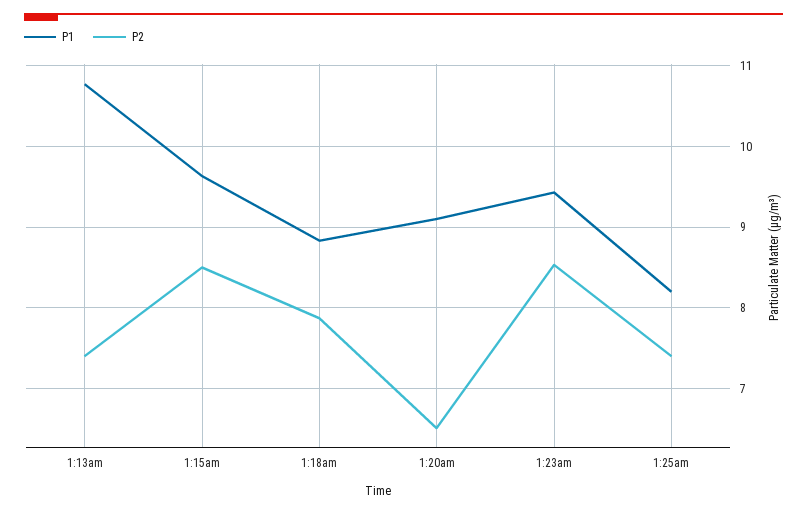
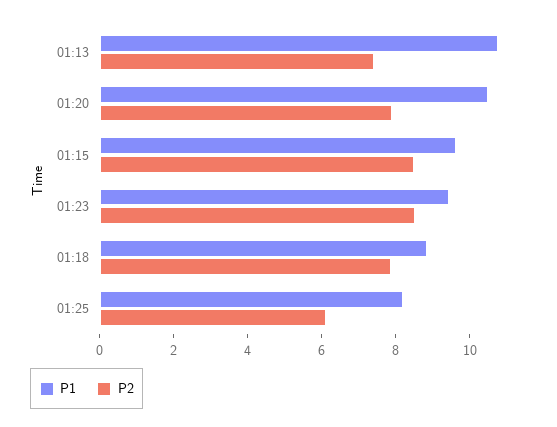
P1, 1:20am: 9.1 -> 10.5
P2, 1:20am: 6.5 -> 8
P2, 1:25am: 7.4 -> 6

